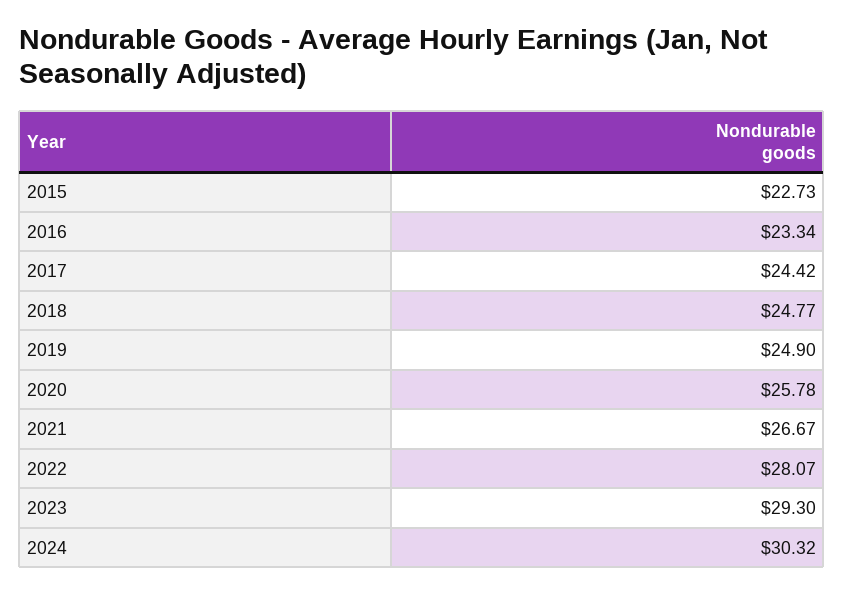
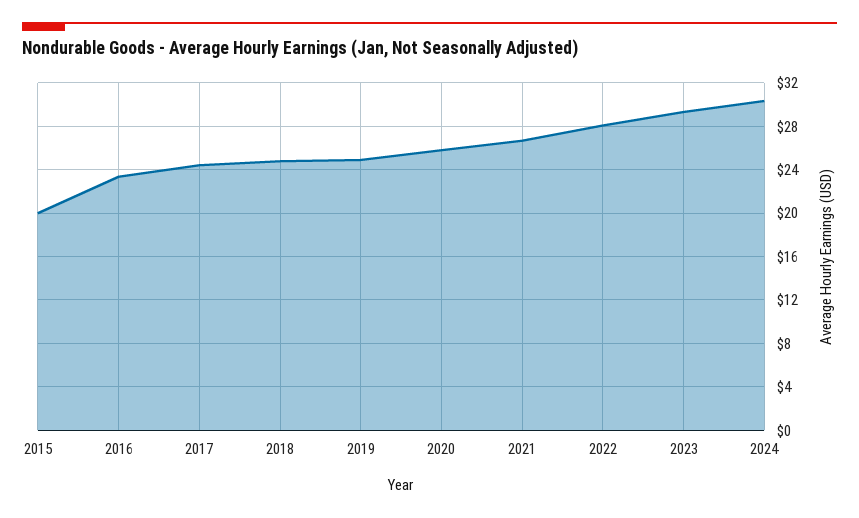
2015: 22.73 -> 20

